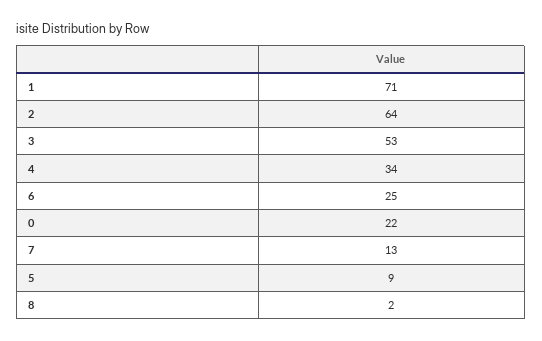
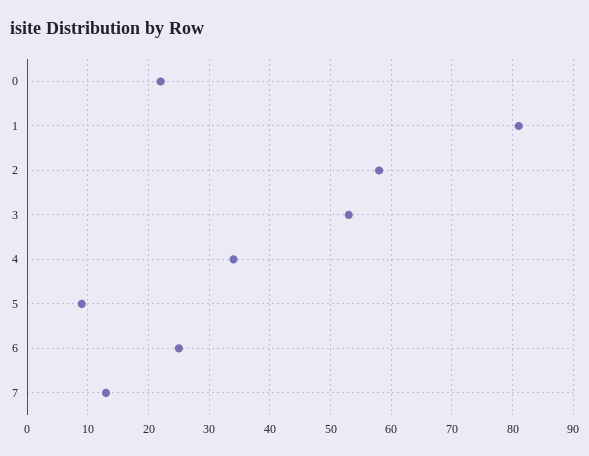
1: 71 -> 81
2: 64 -> 58
8: 2 -> none

